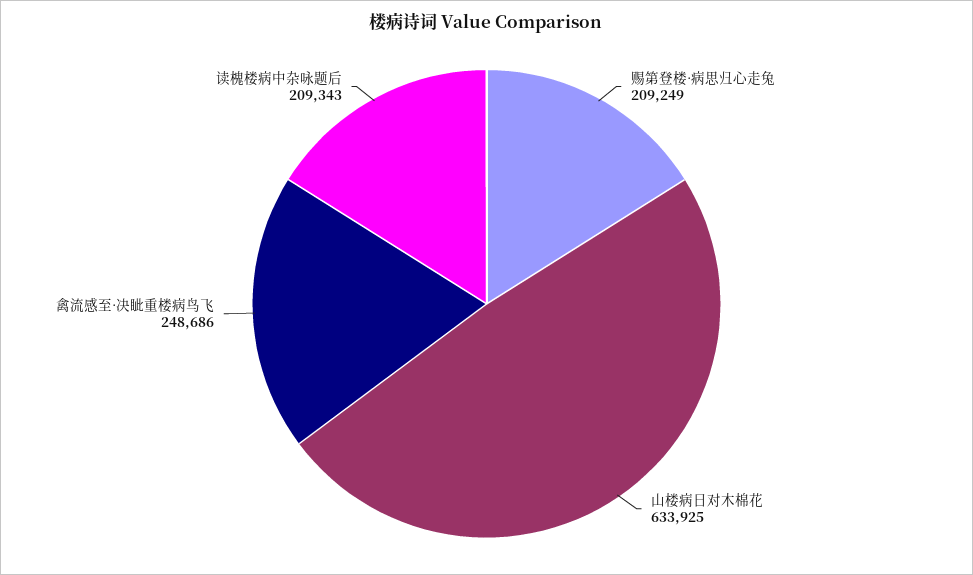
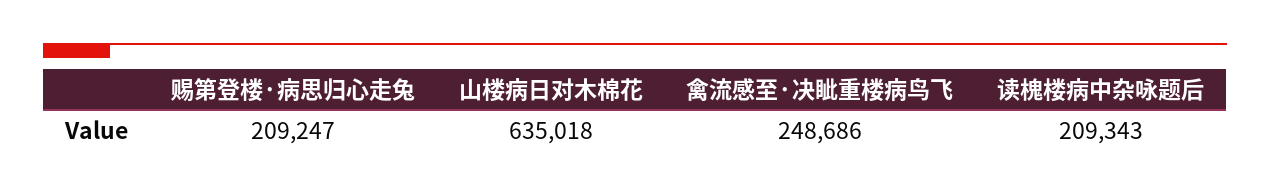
赐第登楼·病思归心走兔: 209249 -> 209247
山楼病日对木棉花: 633925 -> 635018

